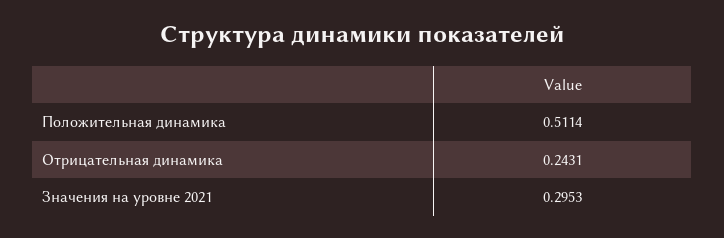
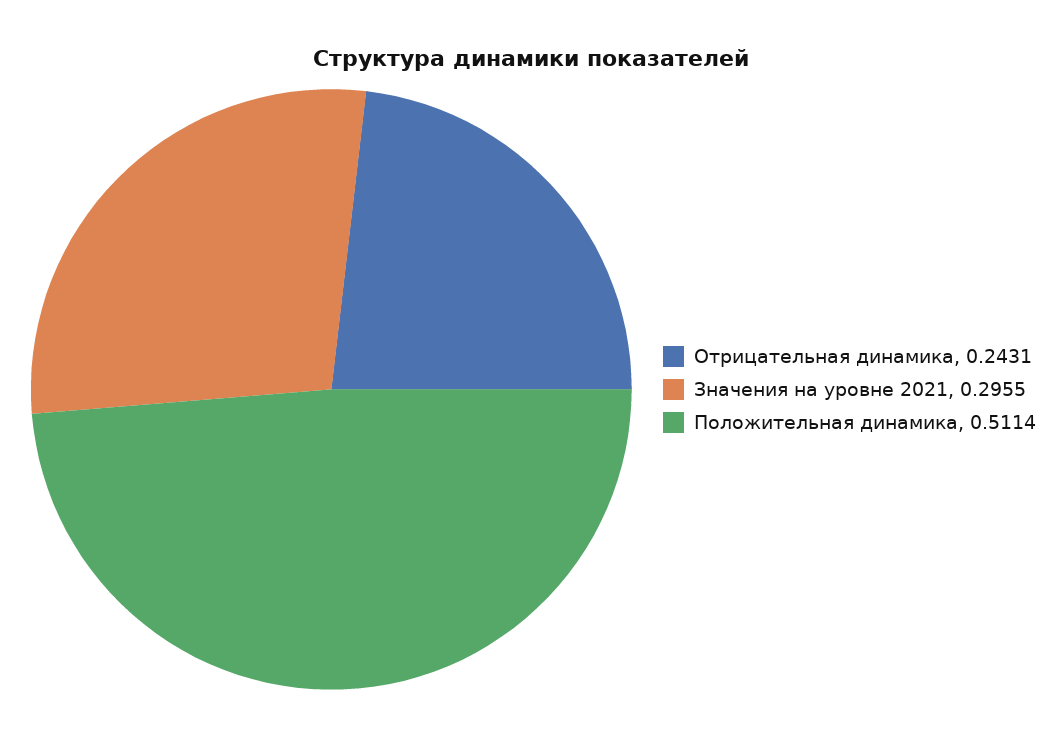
Значения на уровне 2021: 0.2953 -> 0.2955

